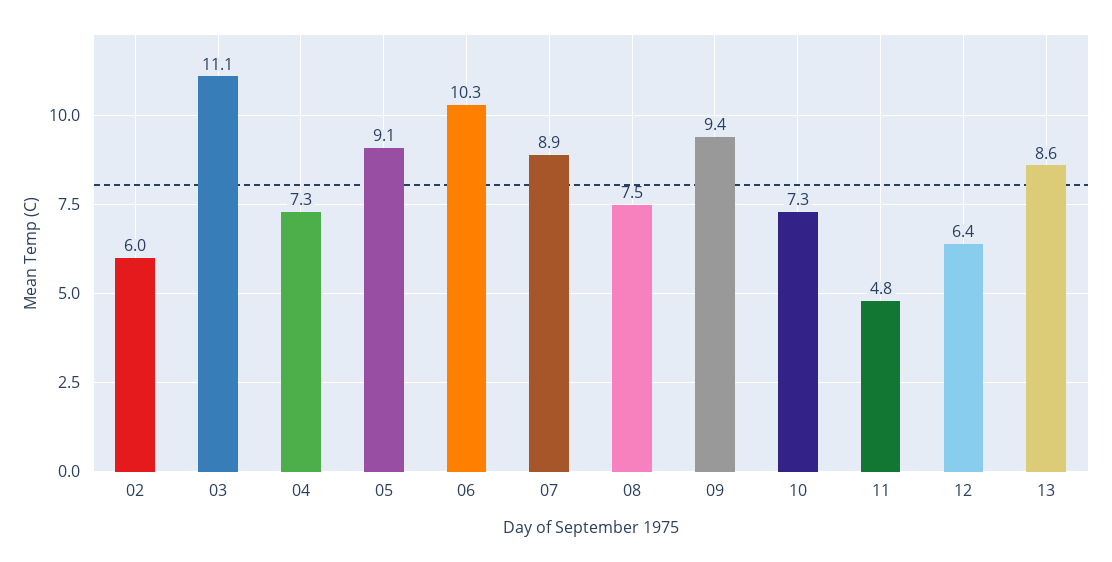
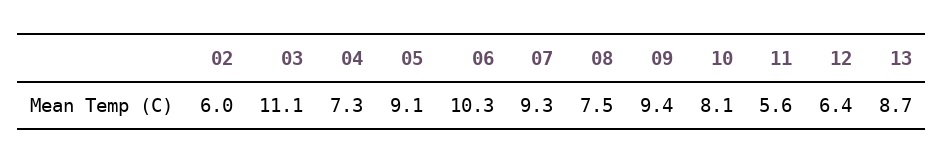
07: 8.9 -> 9.3
10: 7.3 -> 8.1
11: 4.8 -> 5.6
13: 8.6 -> 8.7

